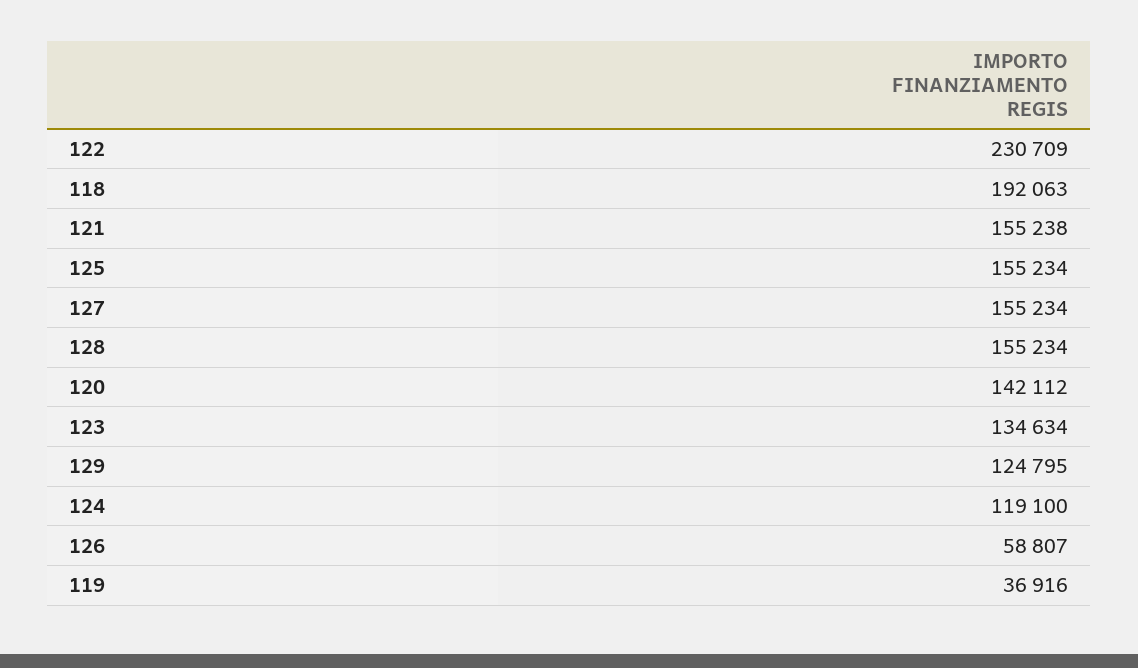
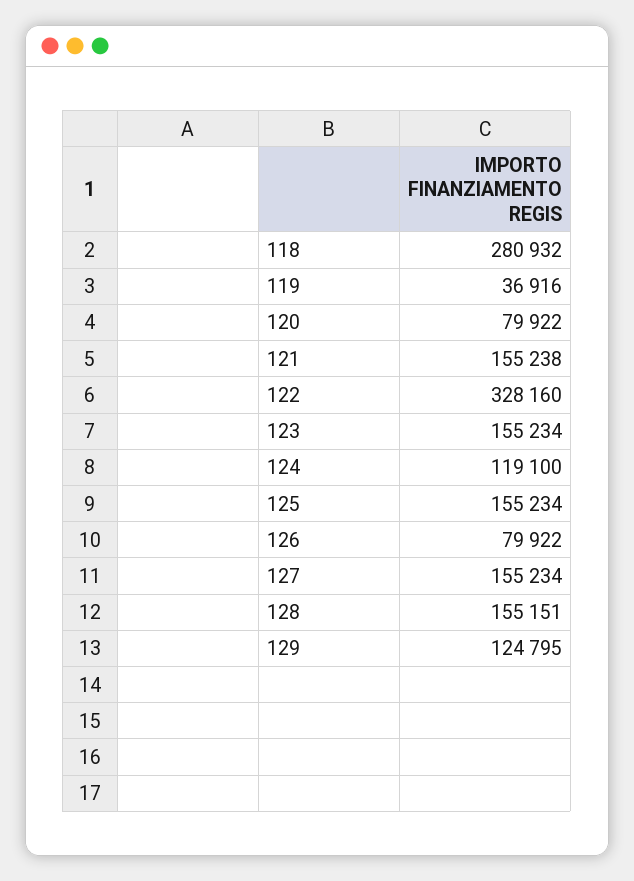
122: 230709 -> 328160
118: 192063 -> 280932
128: 155234 -> 155151
120: 142112 -> 79922
123: 134634 -> 155234
126: 58807 -> 79922

